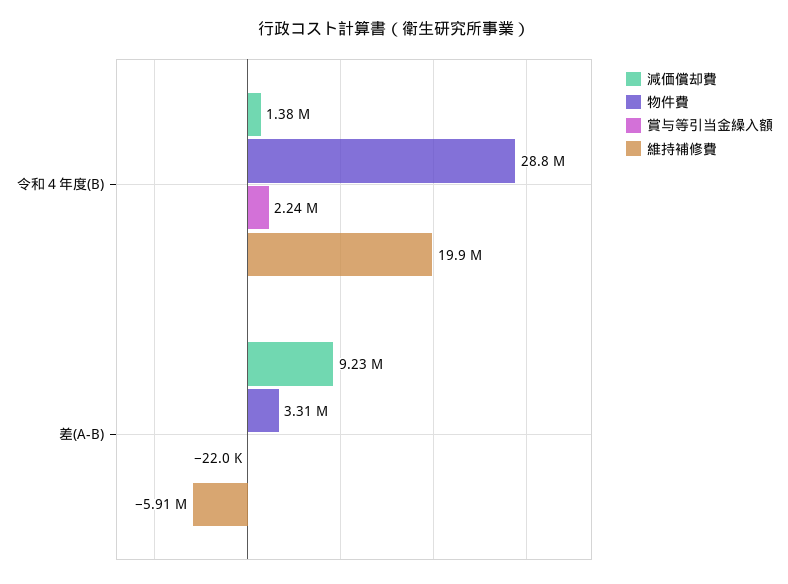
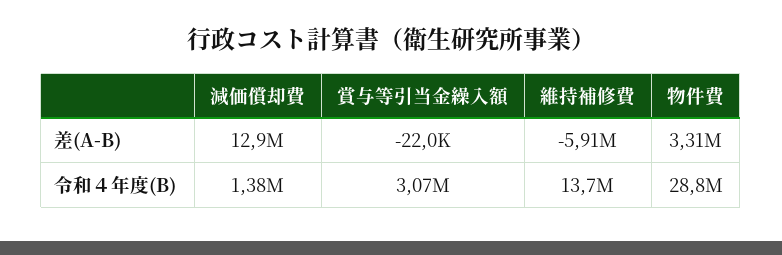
賞与等引当金繰入額, 令和４年度(B): 2240000 -> 3070000
維持補修費, 令和４年度(B): 19900000 -> 13700000
減価償却費, 差(A-B): 9230000 -> 12900000

